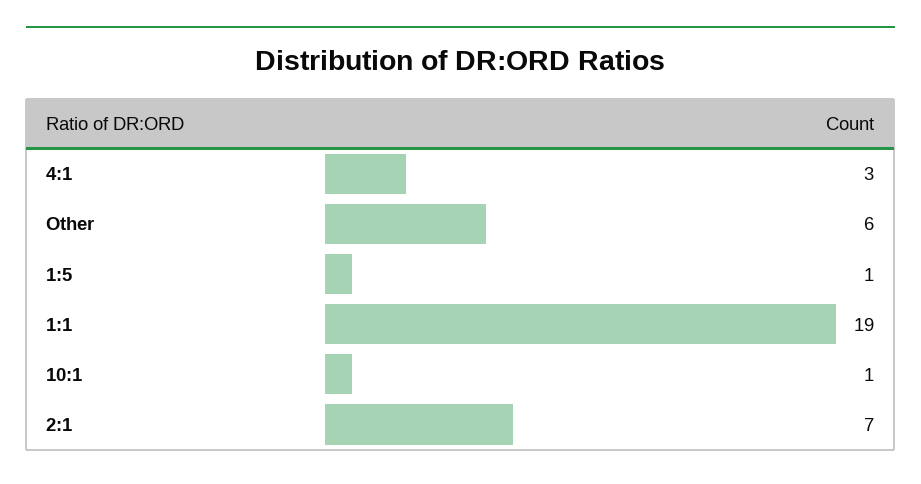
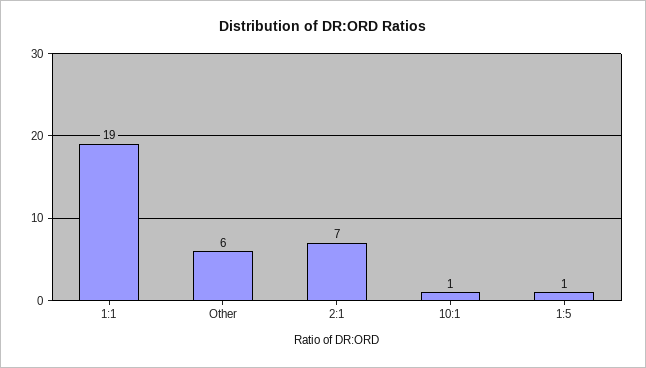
4:1: 3 -> none

